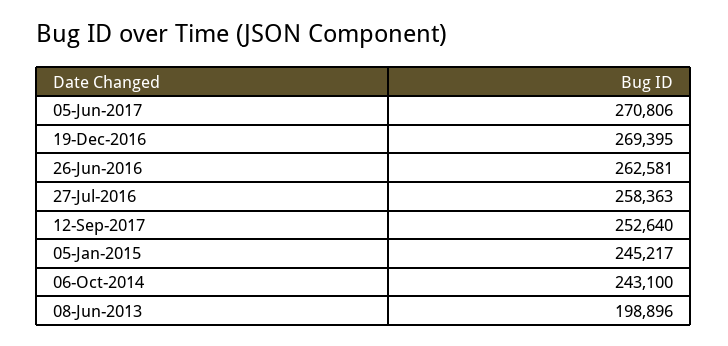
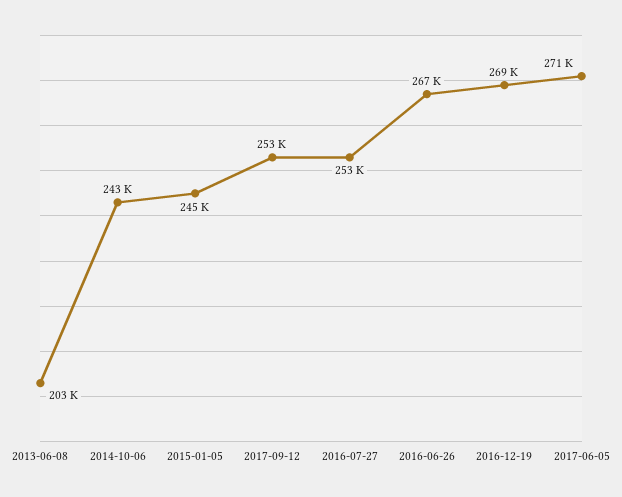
26-Jun-2016: 262581 -> 267000
27-Jul-2016: 258363 -> 253000
08-Jun-2013: 198896 -> 203000

